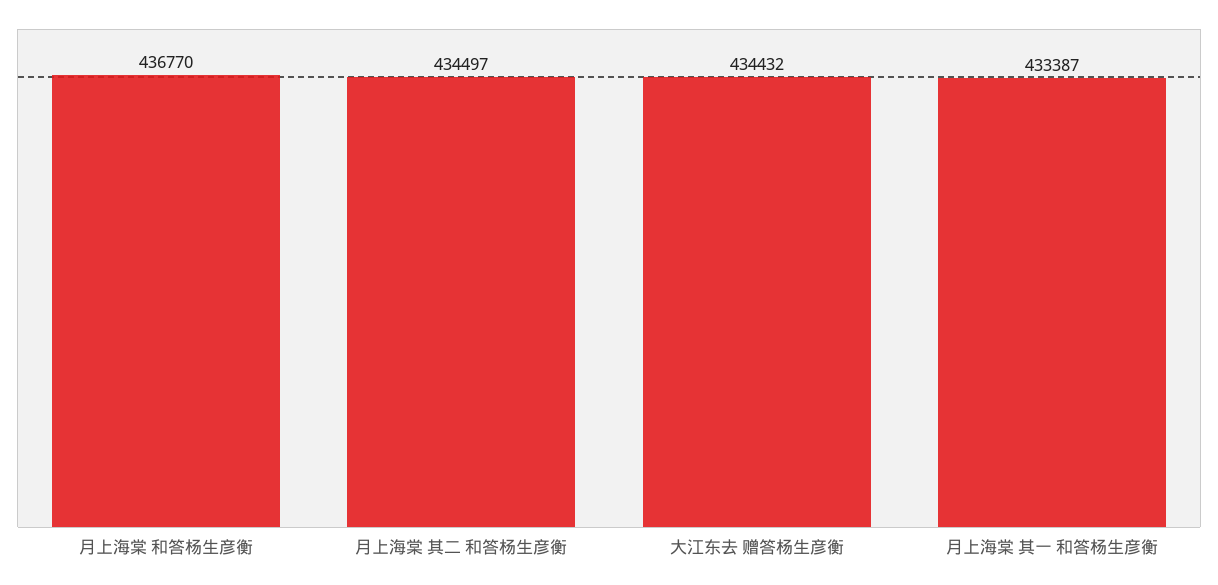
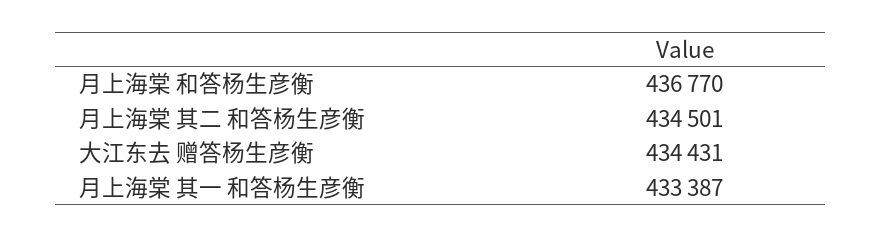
月上海棠 其二 和答杨生彦衡: 434497 -> 434501
大江东去 赠答杨生彦衡: 434432 -> 434431

